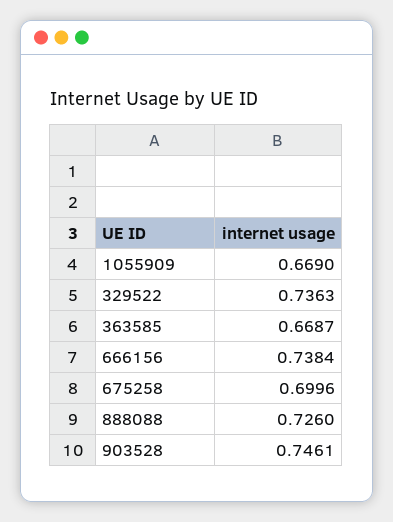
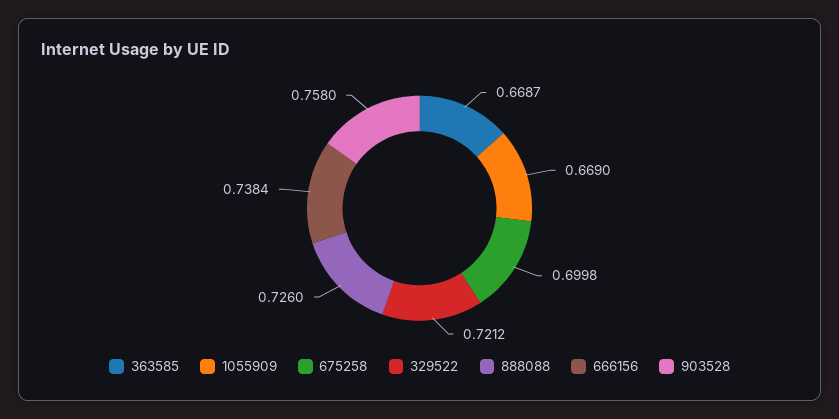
329522: 0.7363 -> 0.7212
675258: 0.6996 -> 0.6998
903528: 0.7461 -> 0.758

